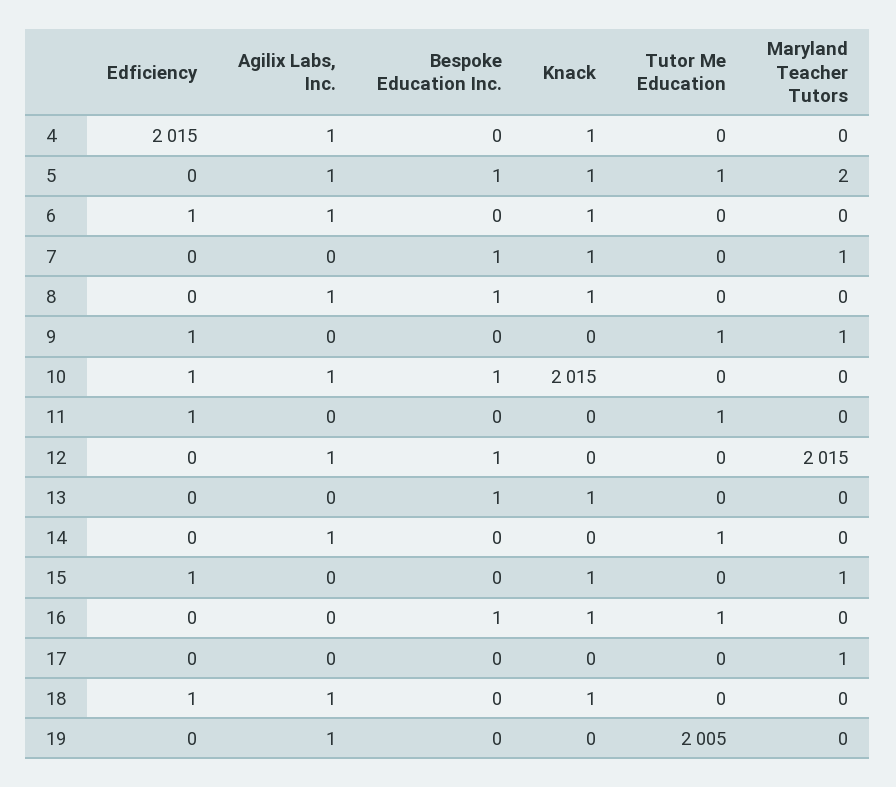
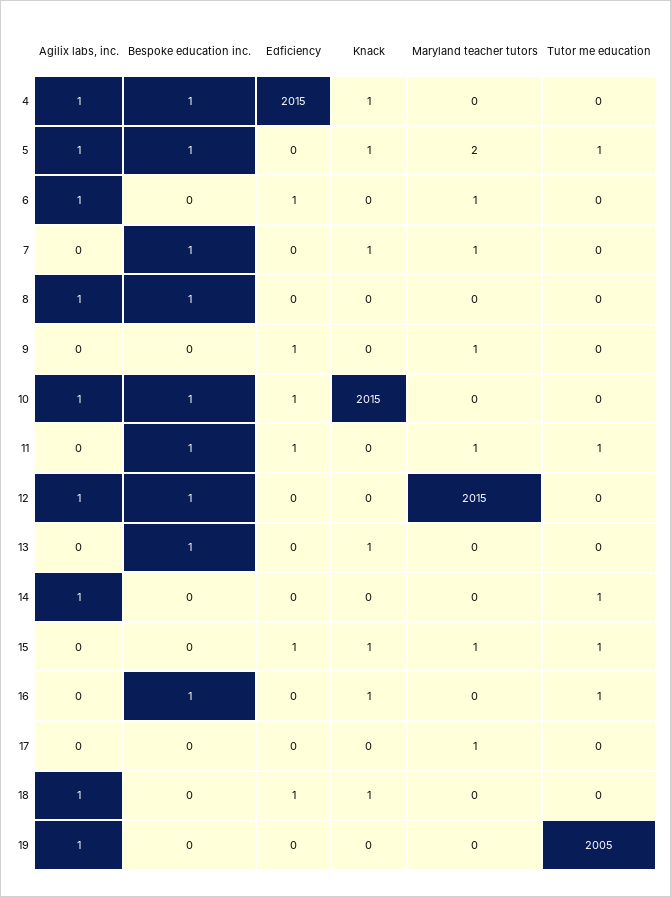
Bespoke Education Inc., 4: 0 -> 1
Knack, 6: 1 -> 0
Maryland Teacher Tutors, 6: 0 -> 1
Knack, 8: 1 -> 0
Tutor Me Education, 9: 1 -> 0
Bespoke Education Inc., 11: 0 -> 1
Maryland Teacher Tutors, 11: 0 -> 1
Tutor Me Education, 15: 0 -> 1

